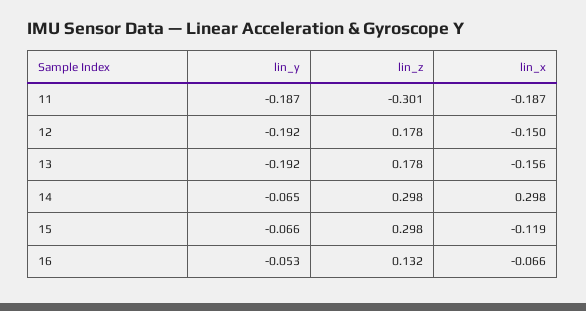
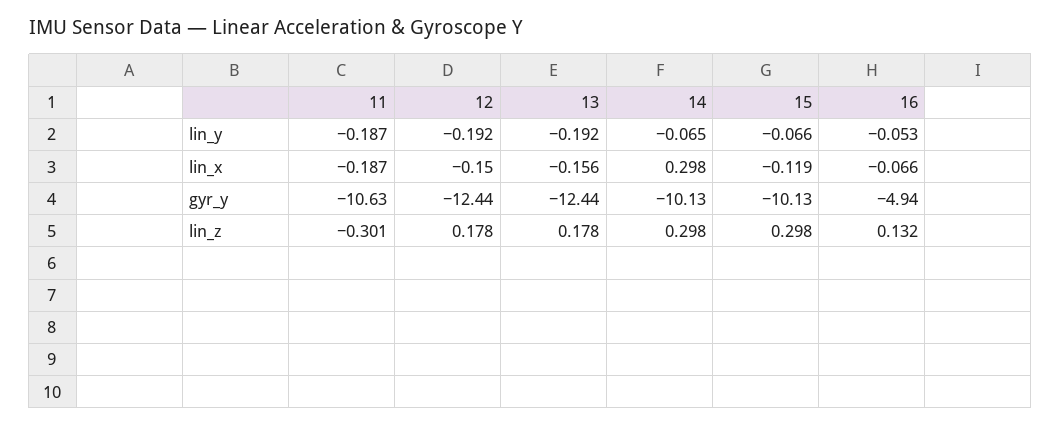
gyr_y, 11: none -> -10.63
gyr_y, 12: none -> -12.44
gyr_y, 13: none -> -12.44
gyr_y, 14: none -> -10.13
gyr_y, 15: none -> -10.13
gyr_y, 16: none -> -4.94

